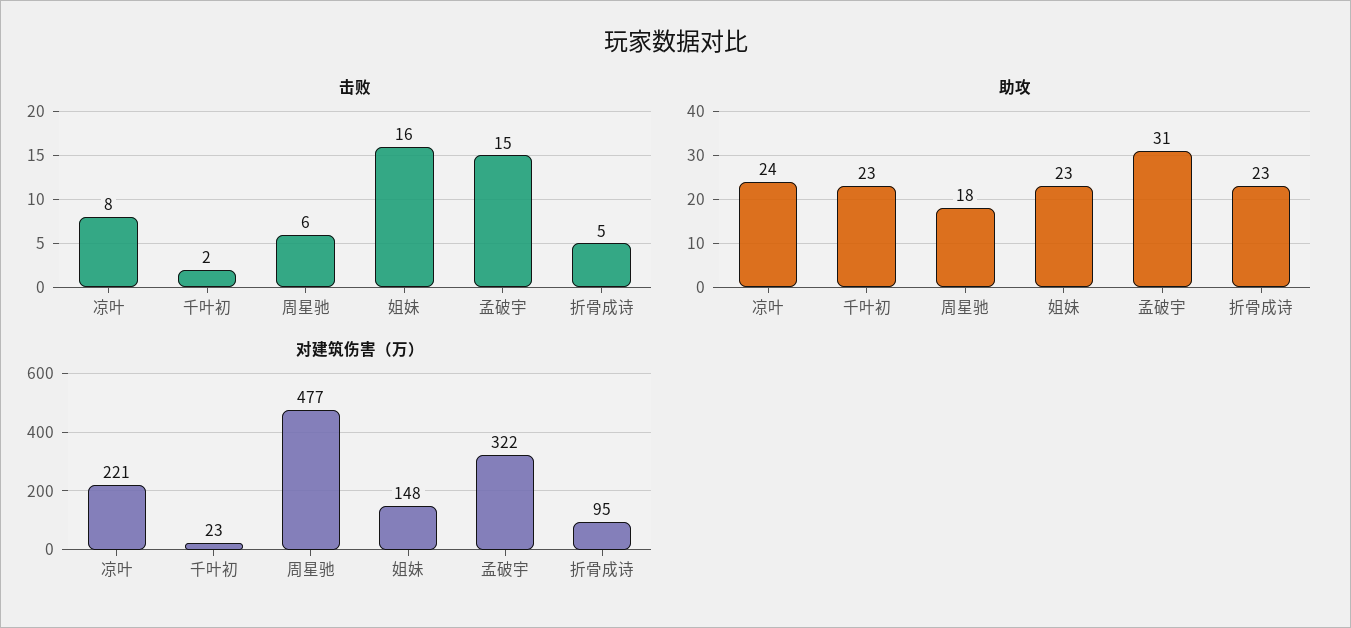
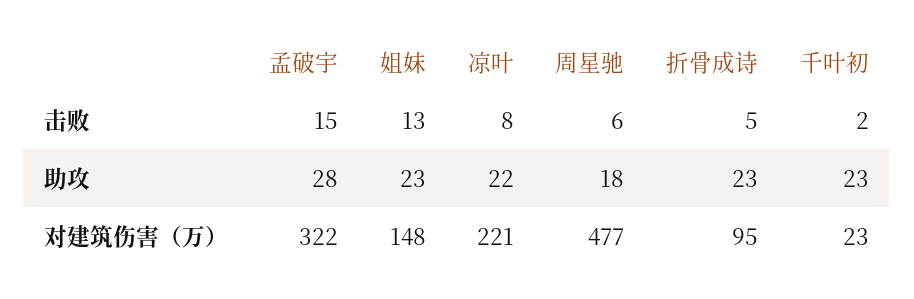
击败, 姐妹: 16 -> 13
助攻, 凉叶: 24 -> 22
助攻, 孟破宇: 31 -> 28

